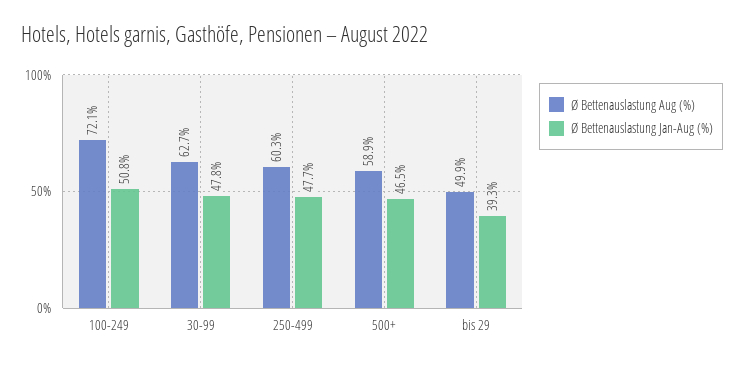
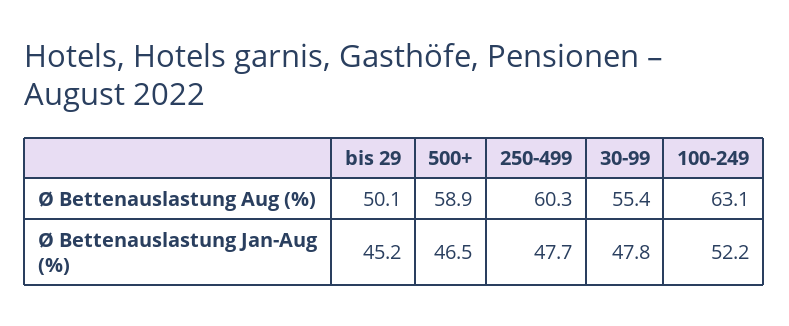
Ø Bettenauslastung Aug (%), 100-249: 72.1 -> 63.1
Ø Bettenauslastung Jan-Aug (%), 100-249: 50.8 -> 52.2
Ø Bettenauslastung Aug (%), 30-99: 62.7 -> 55.4
Ø Bettenauslastung Aug (%), bis 29: 49.9 -> 50.1
Ø Bettenauslastung Jan-Aug (%), bis 29: 39.3 -> 45.2

